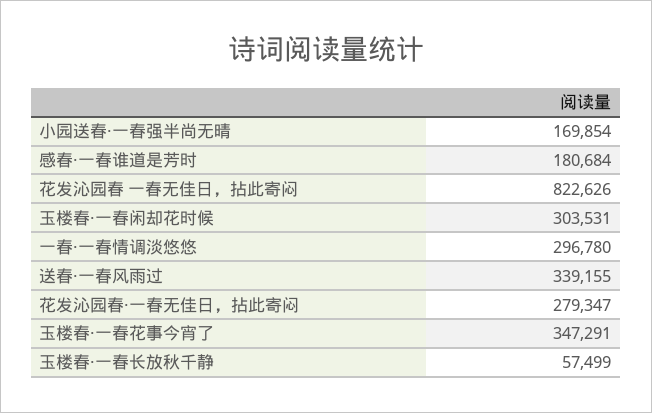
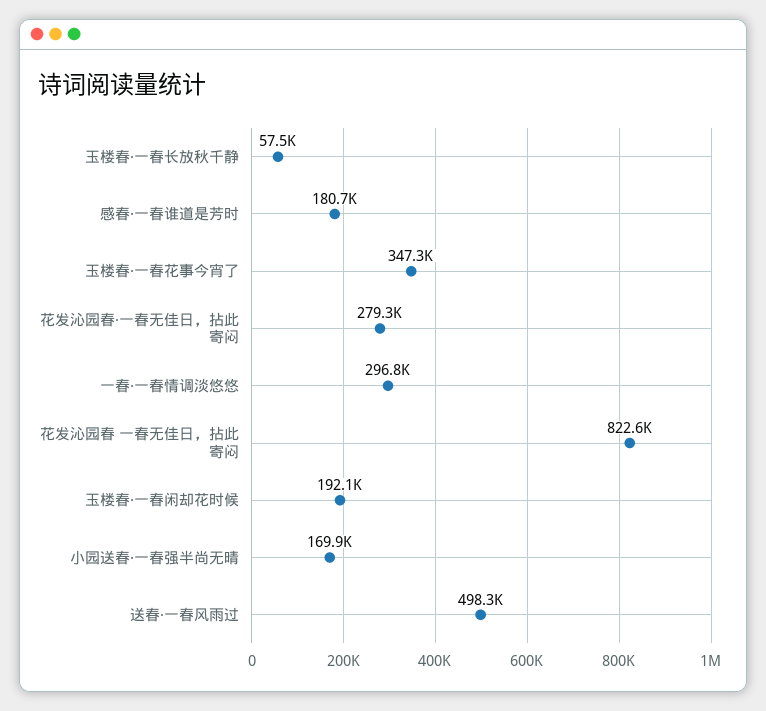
玉楼春·一春闲却花时候: 303531 -> 192100
送春·一春风雨过: 339155 -> 498300

